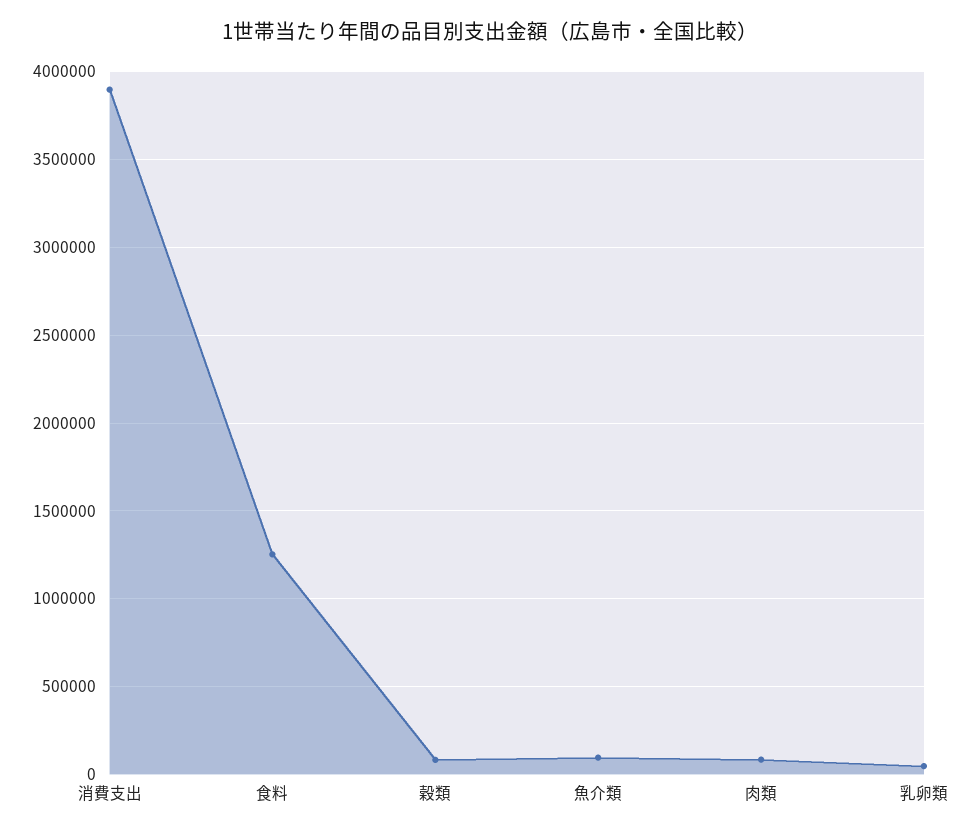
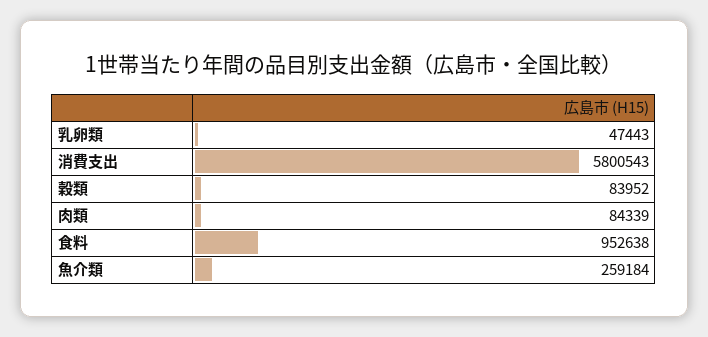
消費支出: 3900000 -> 5800543
食料: 1250000 -> 952638
魚介類: 100000 -> 259184

